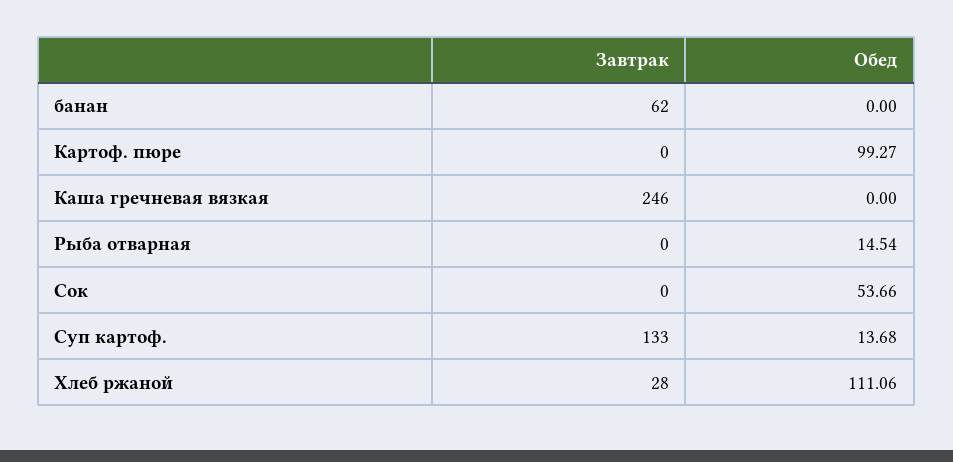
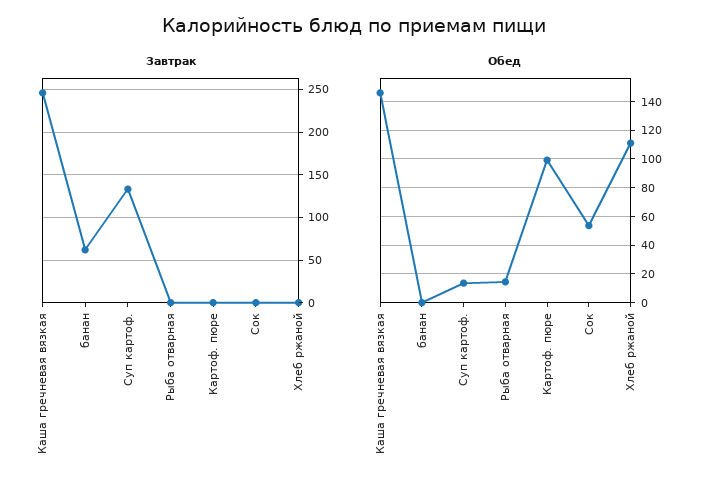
Обед, Каша гречневая вязкая: 0 -> 145
Завтрак, Хлеб ржаной: 28 -> 0

